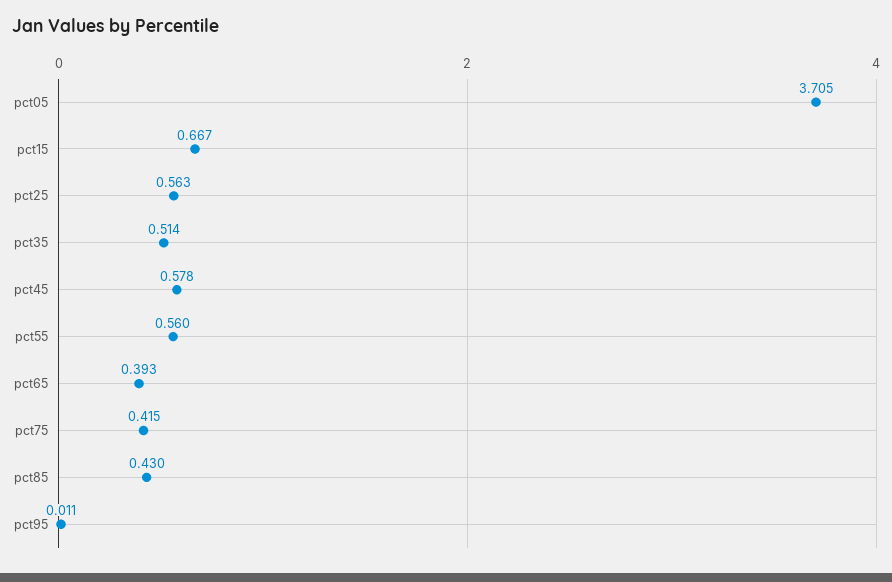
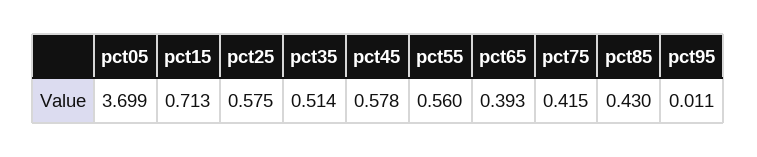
pct05: 3.705 -> 3.699
pct15: 0.667 -> 0.713
pct25: 0.563 -> 0.575

